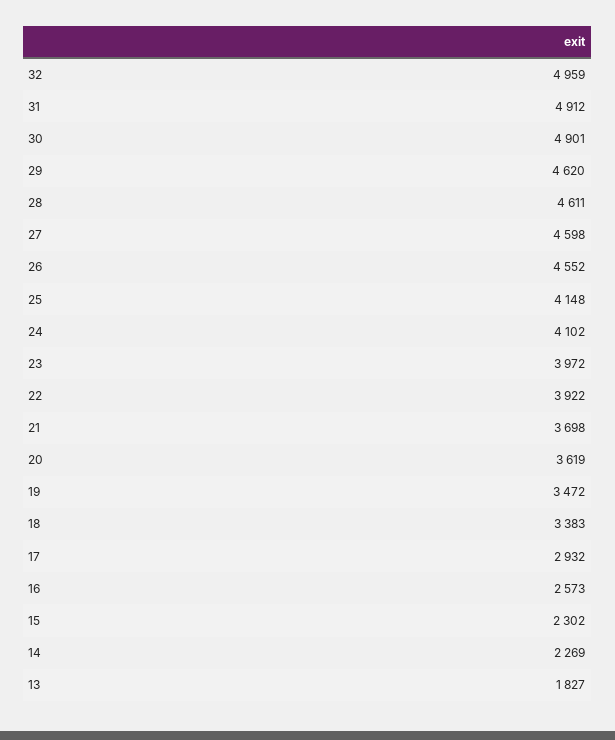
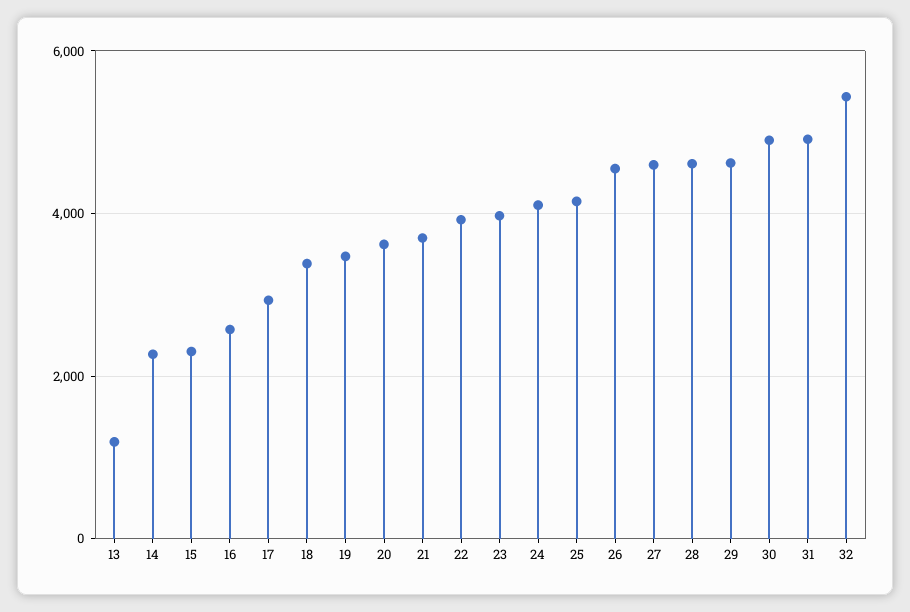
32: 4959 -> 5400
13: 1827 -> 1200

